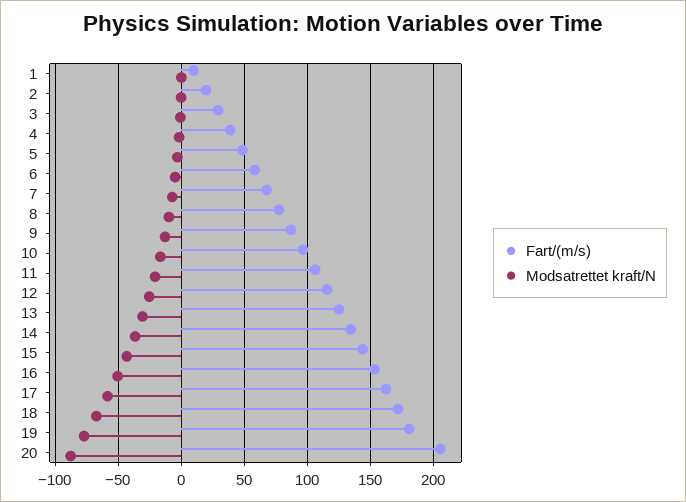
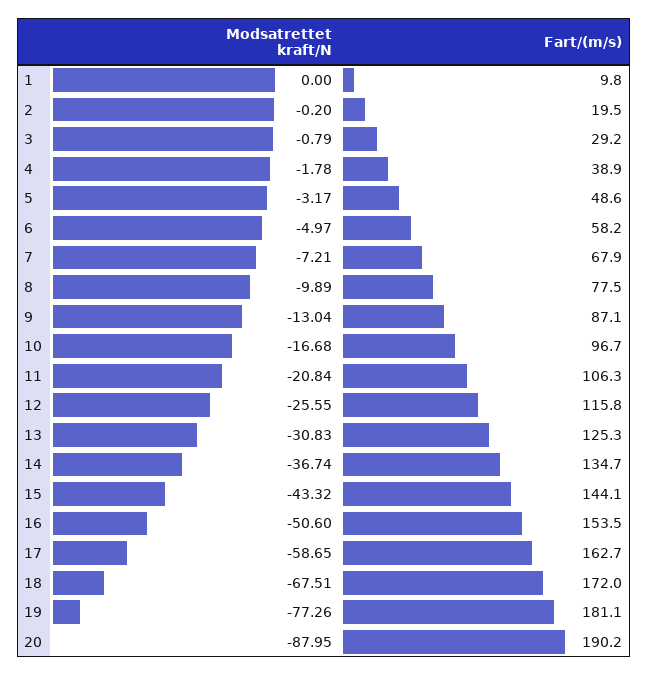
Fart/(m/s), 20: 205 -> 190.2

